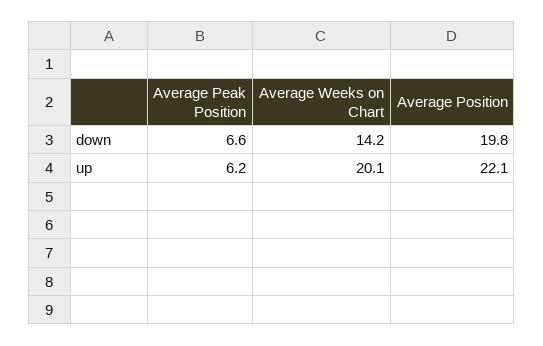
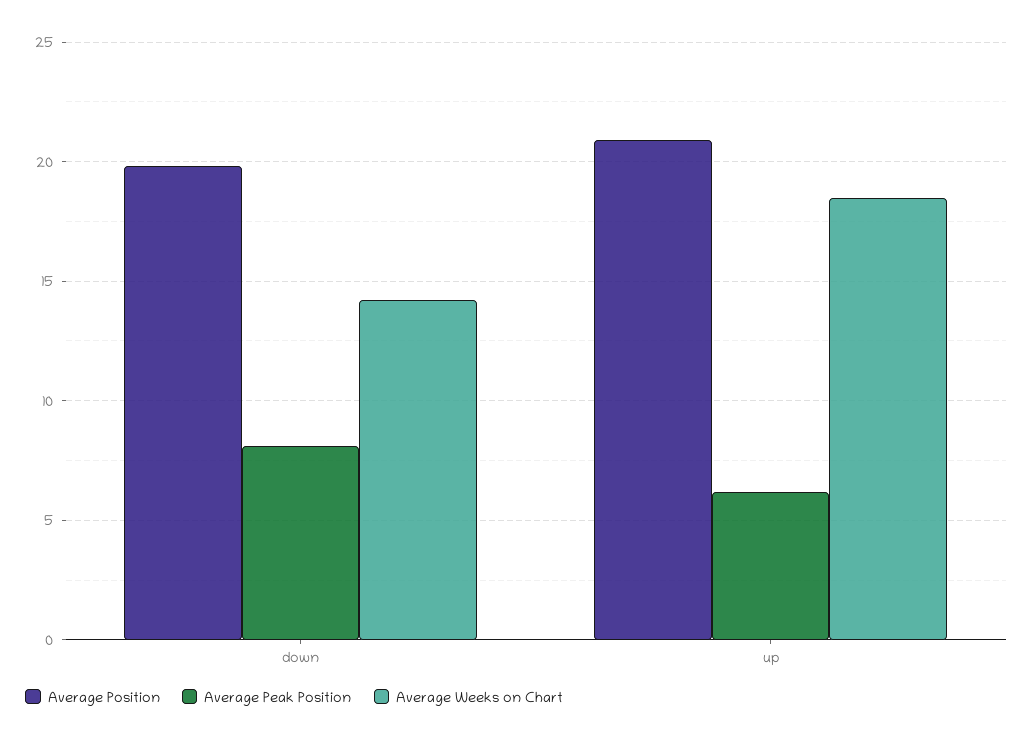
Average Peak Position, down: 6.6 -> 8
Average Weeks on Chart, up: 20.1 -> 18.5
Average Position, up: 22.1 -> 21

